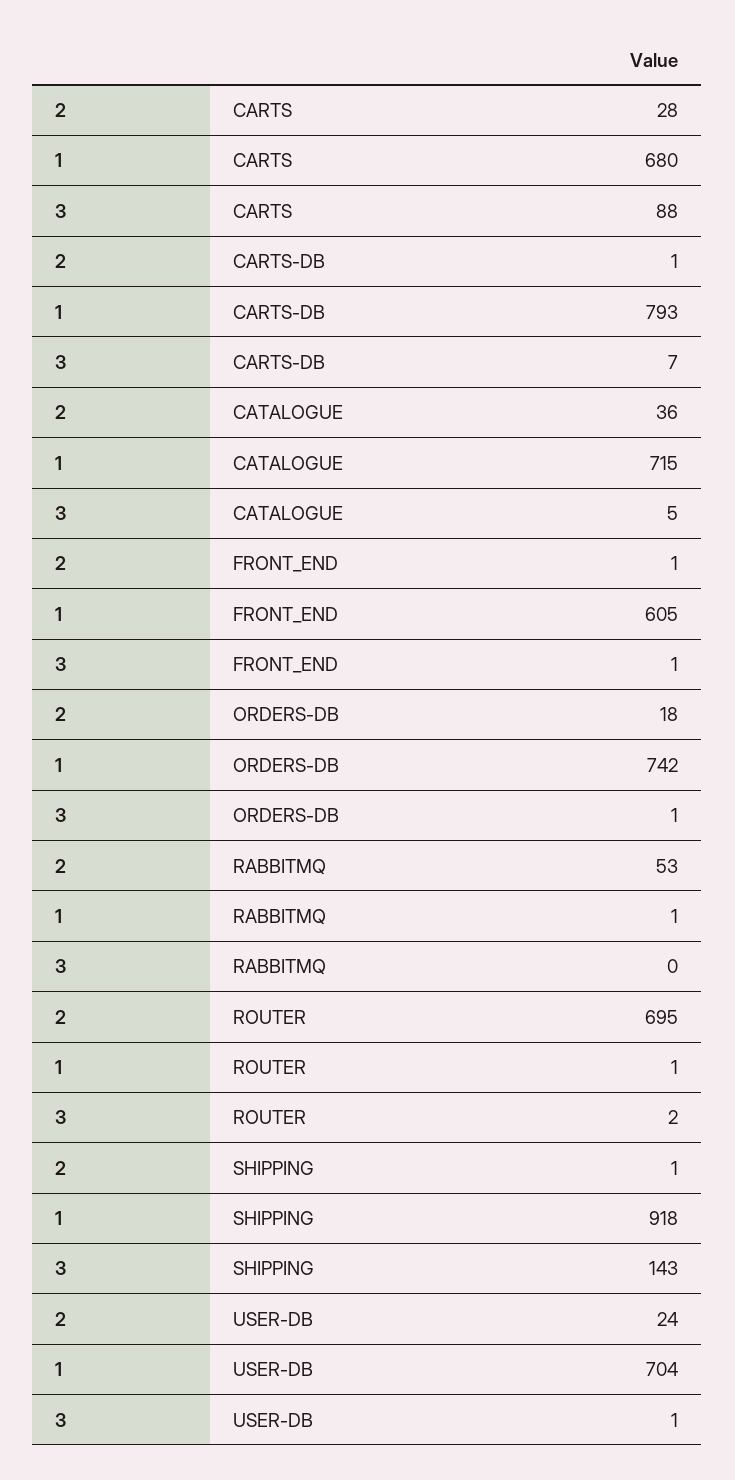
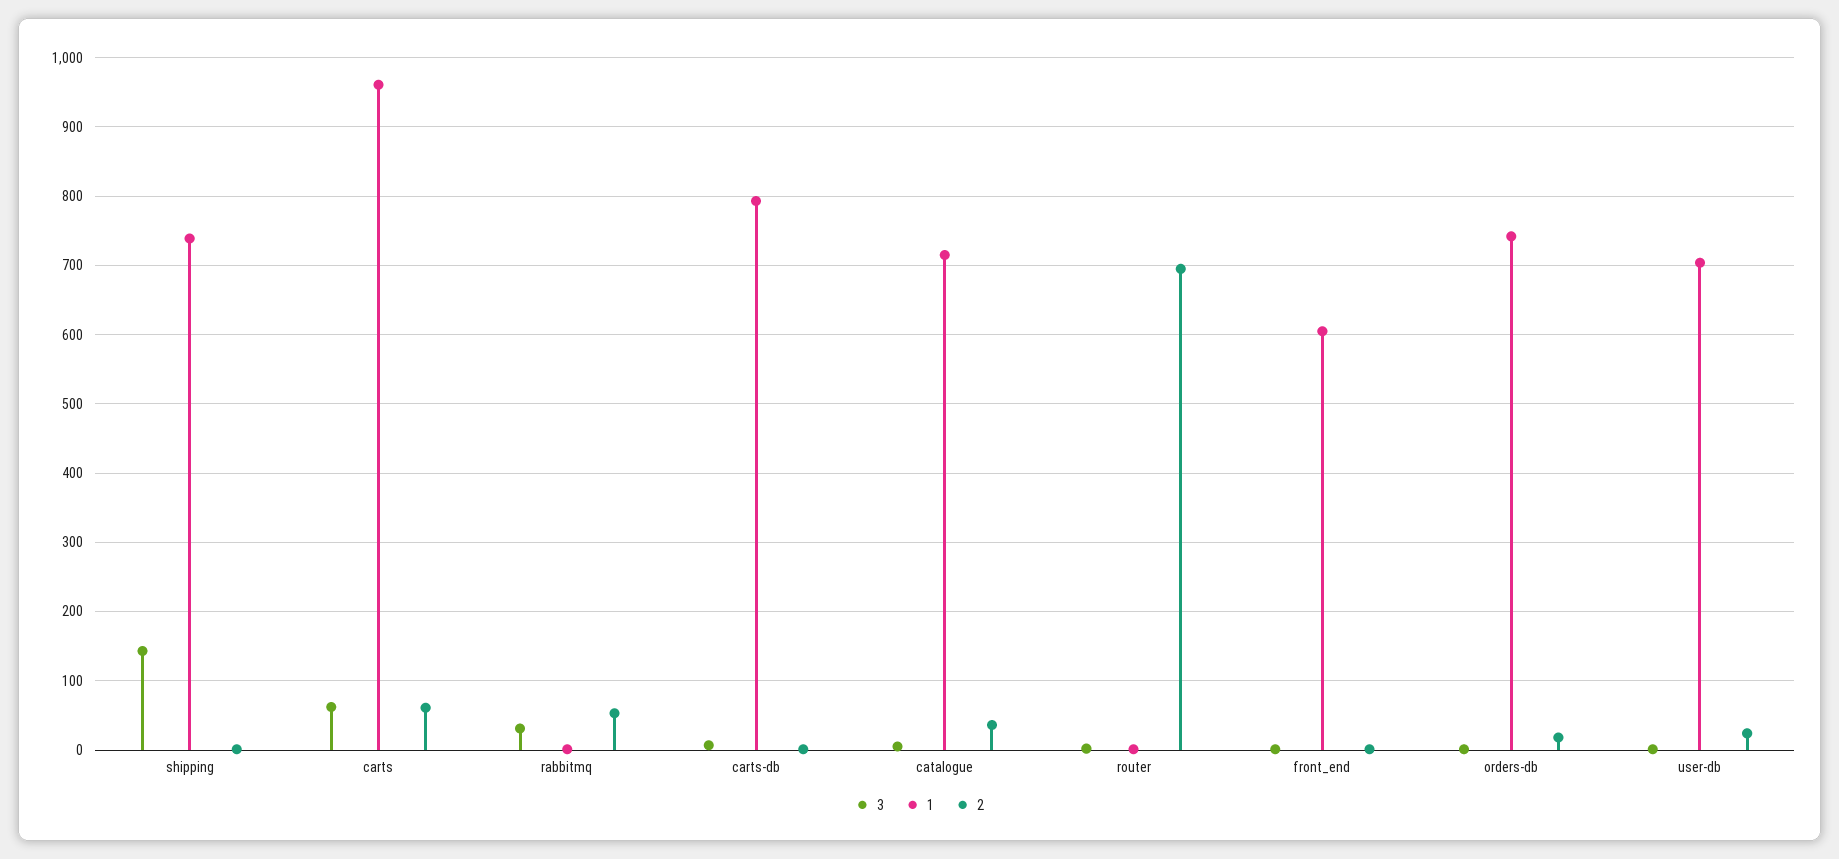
2, CARTS: 28 -> 60
1, CARTS: 680 -> 960
3, CARTS: 88 -> 60
3, RABBITMQ: 0 -> 30
1, SHIPPING: 918 -> 740

